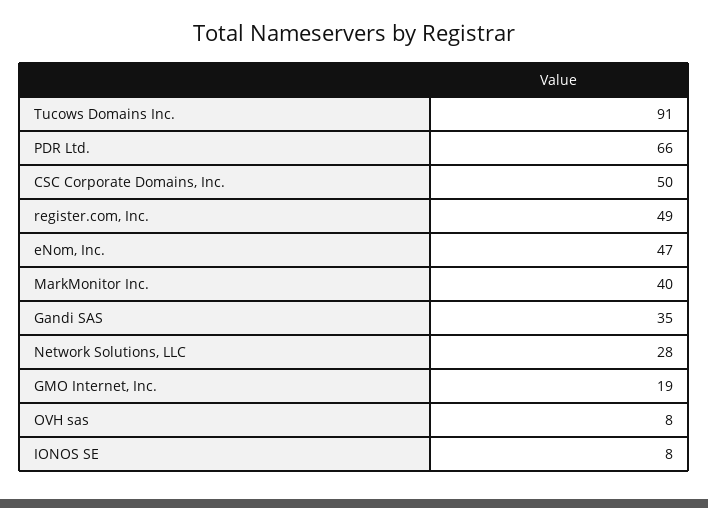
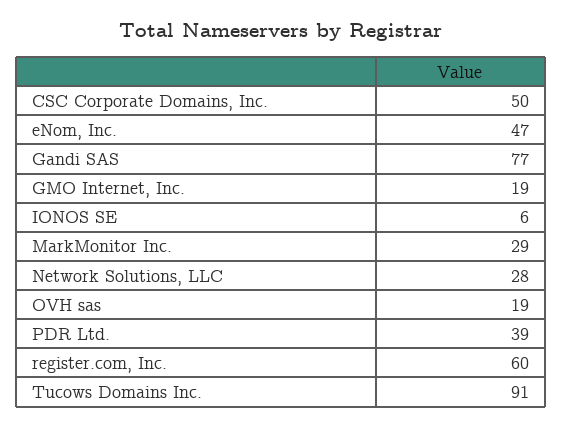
PDR Ltd.: 66 -> 39
register.com, Inc.: 49 -> 60
MarkMonitor Inc.: 40 -> 29
Gandi SAS: 35 -> 77
OVH sas: 8 -> 19
IONOS SE: 8 -> 6

